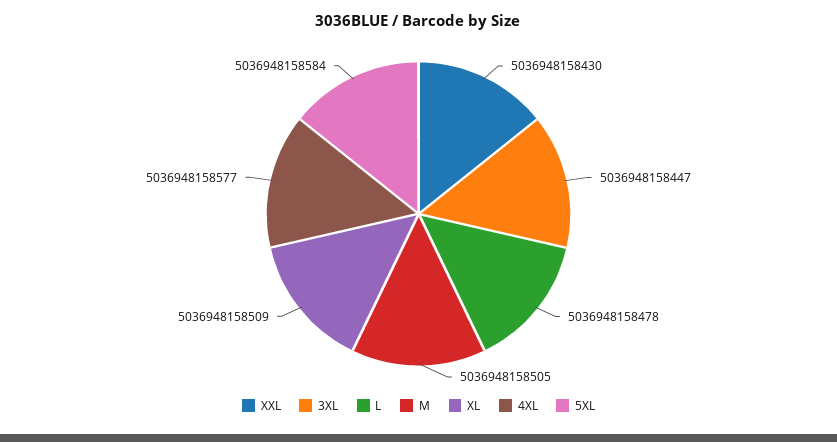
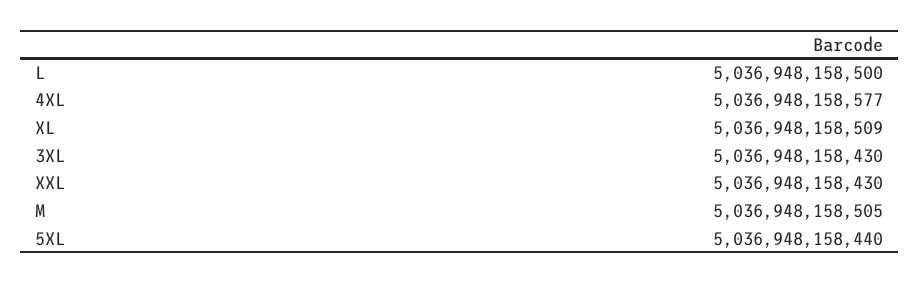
3XL: 5036948158447 -> 5036948158430
L: 5036948158478 -> 5036948158500
5XL: 5036948158584 -> 5036948158440

